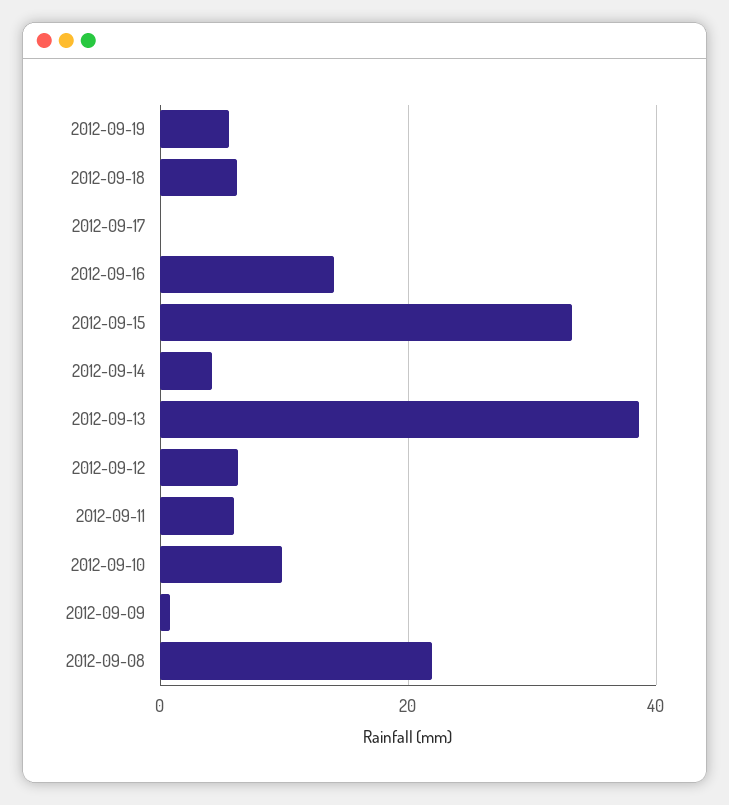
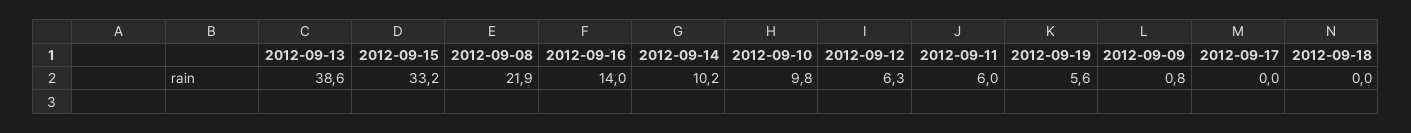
2012-09-18: 6 -> 0
2012-09-14: 4 -> 10.2

